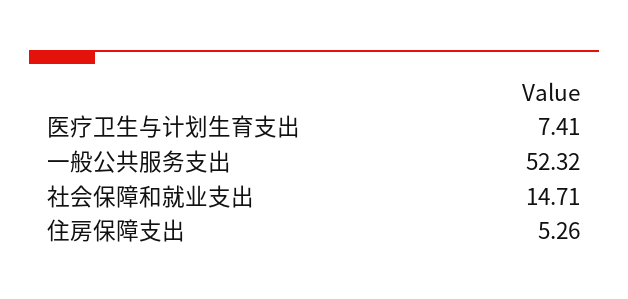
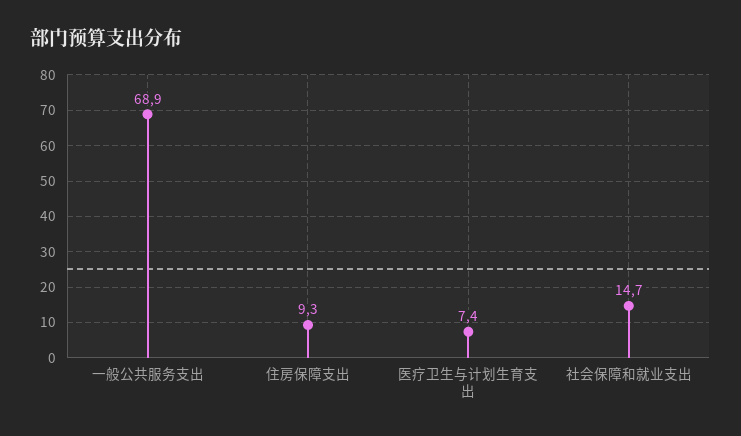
一般公共服务支出: 52.32 -> 68.9
住房保障支出: 5.26 -> 9.3

